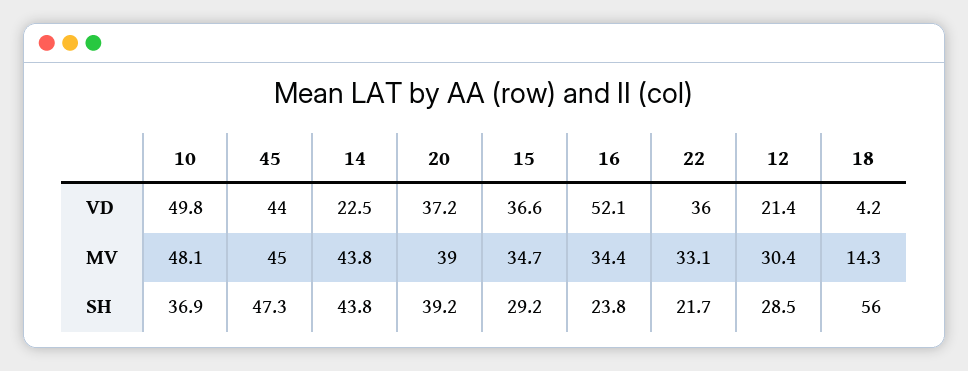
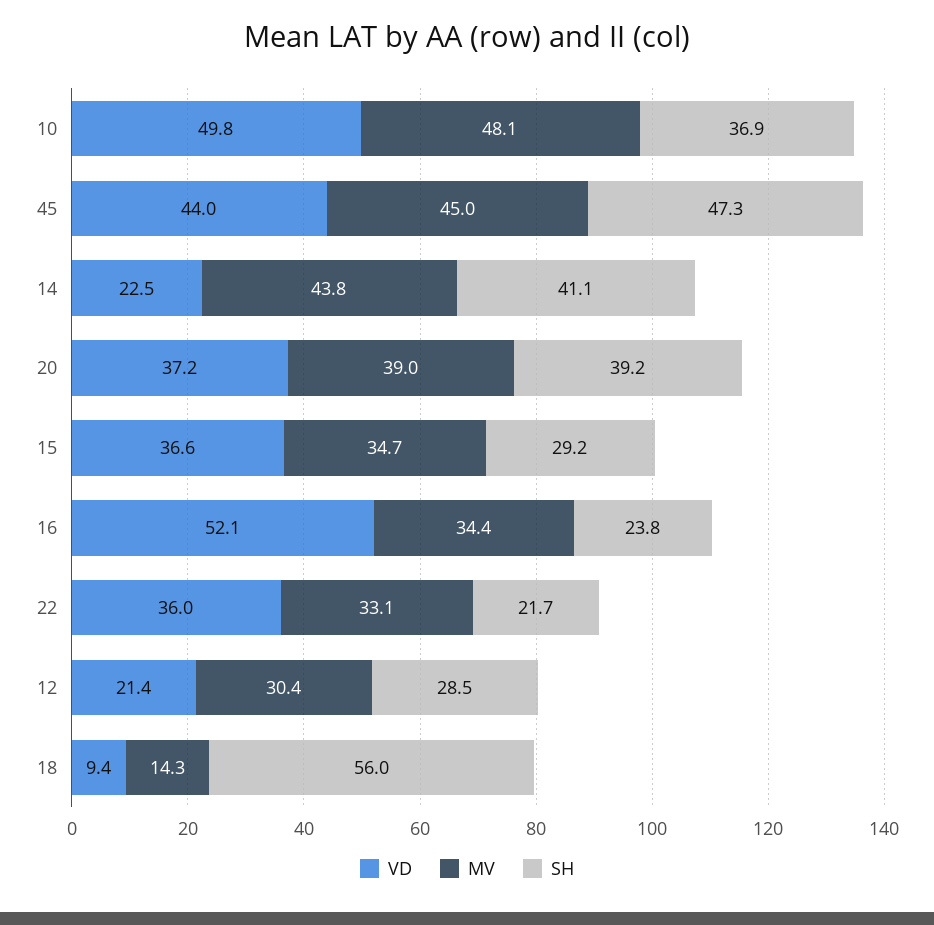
VD, 18: 4.2 -> 9.4
SH, 14: 43.8 -> 41.1

